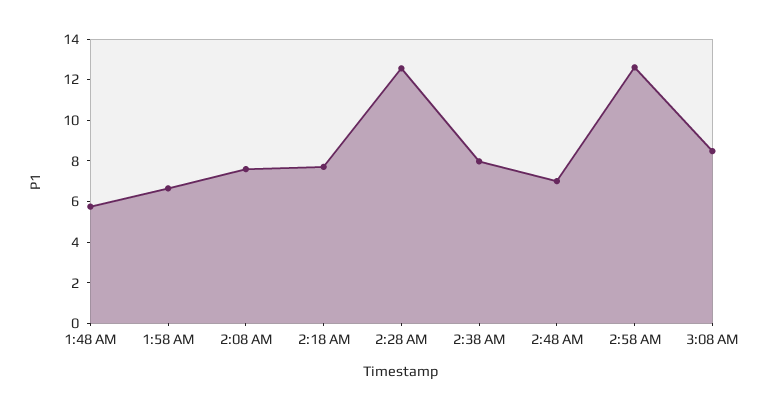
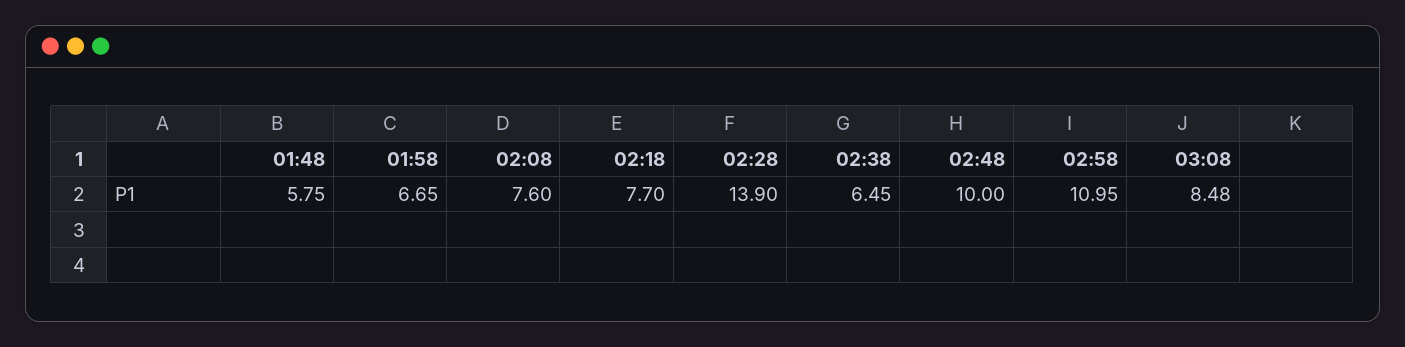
2:28 AM: 12.5 -> 13.9
2:38 AM: 8 -> 6.45
2:48 AM: 7 -> 10
2:58 AM: 12.5 -> 10.95

